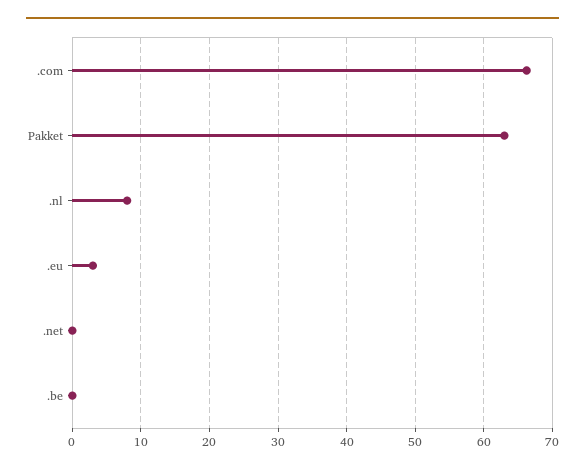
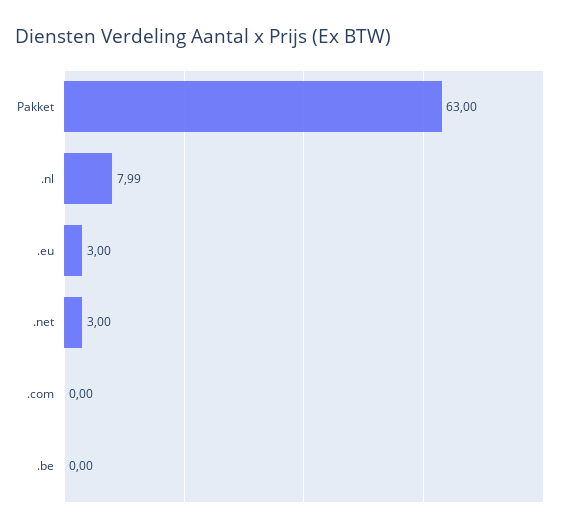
.com: 66 -> 0
.net: 0 -> 3

